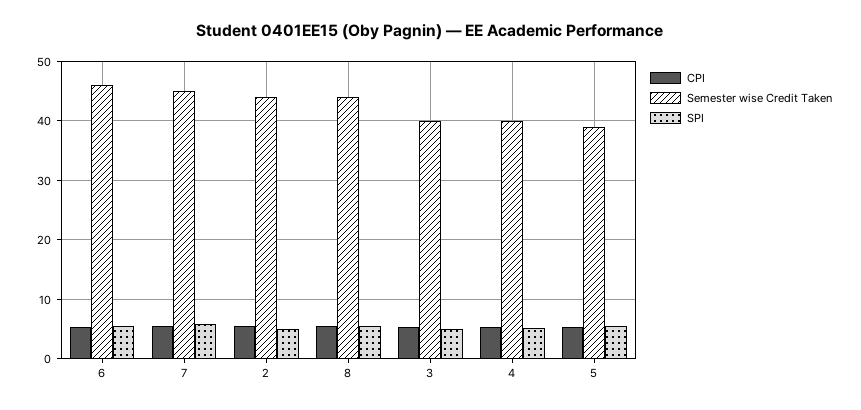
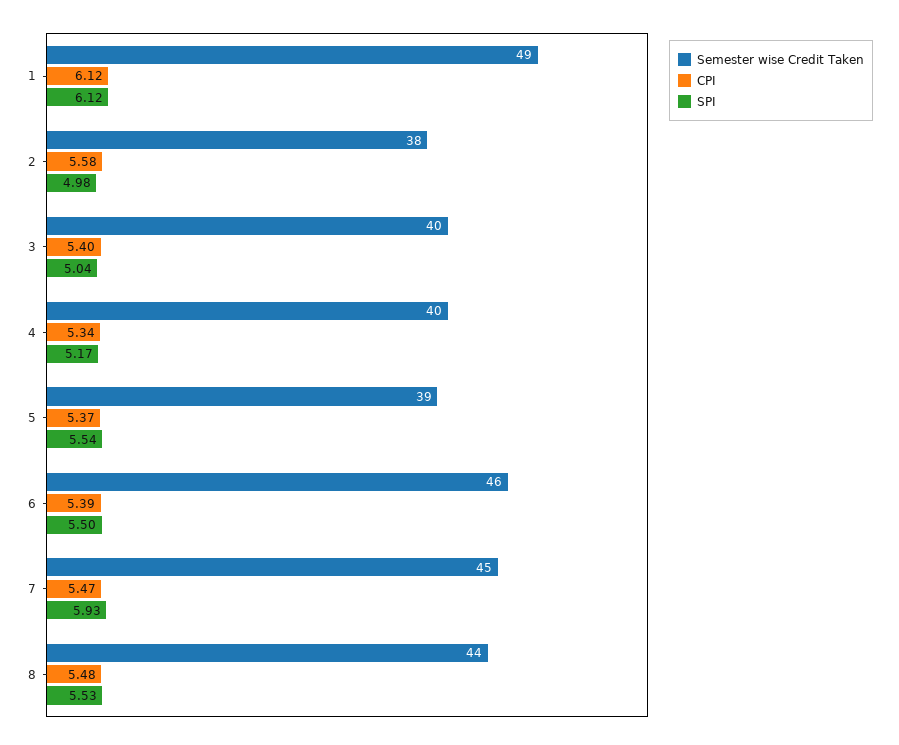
Semester wise Credit Taken, 2: 44 -> 38
Semester wise Credit Taken, 1: none -> 49
CPI, 1: none -> 6.12
SPI, 1: none -> 6.12

